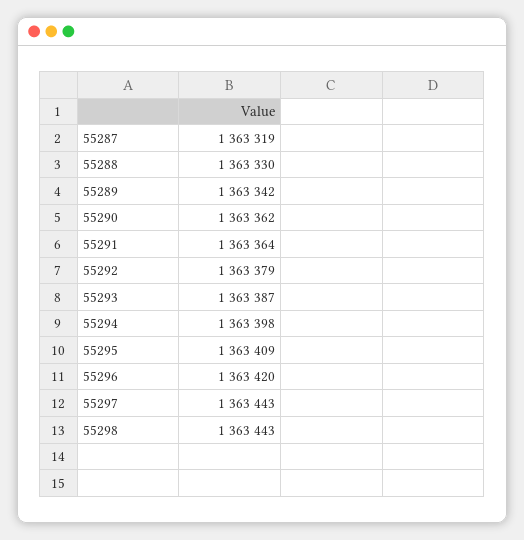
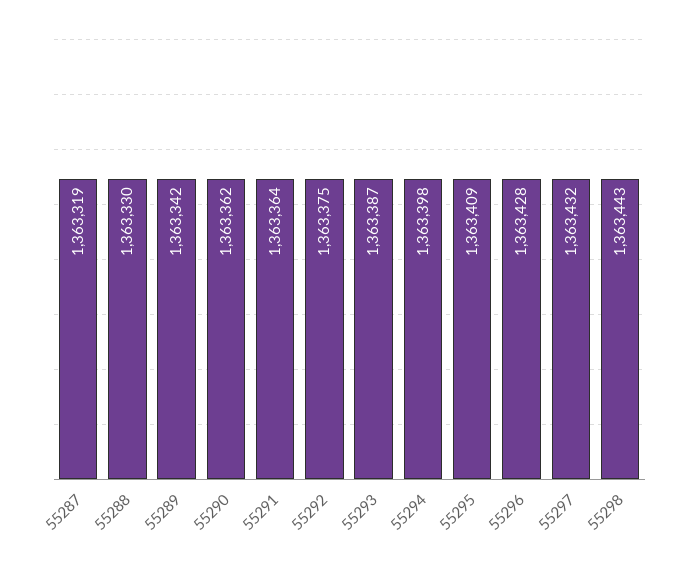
55292: 1363379 -> 1363375
55296: 1363420 -> 1363428
55297: 1363443 -> 1363432

